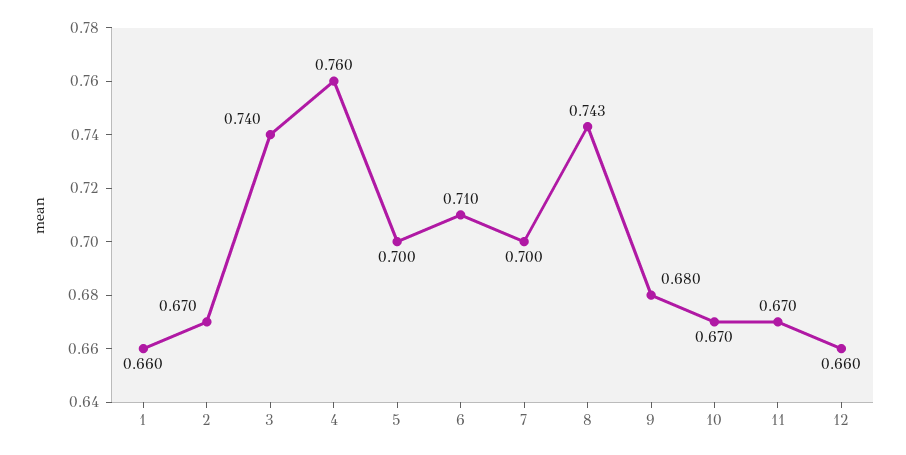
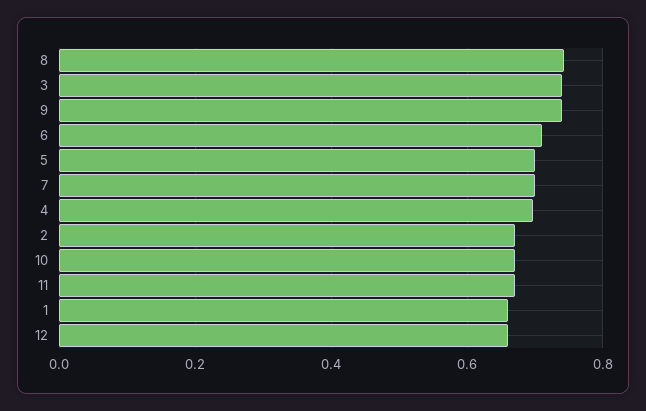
4: 0.76 -> 0.7
9: 0.68 -> 0.74

